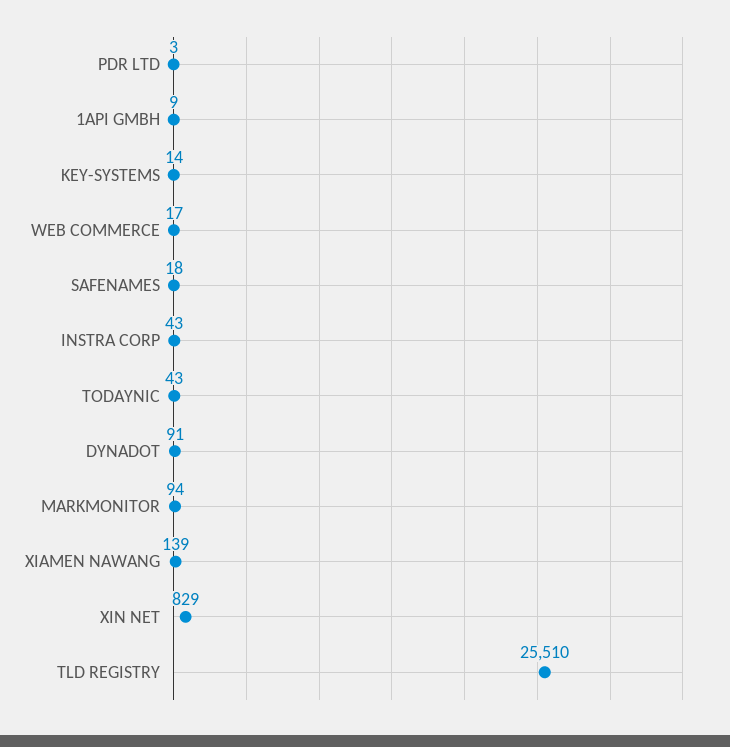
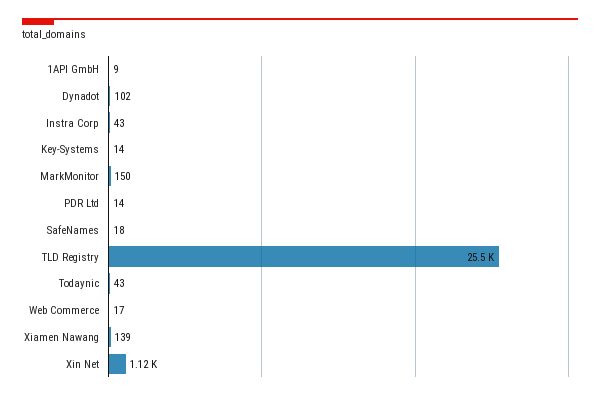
PDR LTD: 3 -> 14
DYNADOT: 91 -> 102
MARKMONITOR: 94 -> 150
XIN NET: 829 -> 1120

